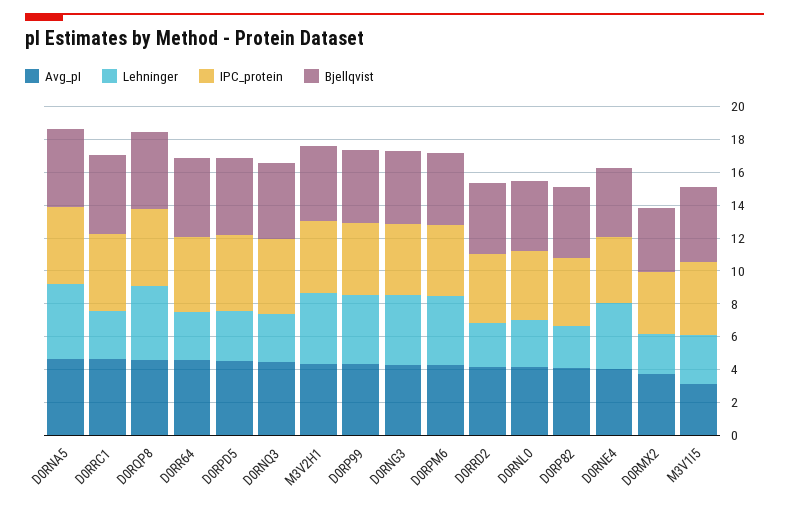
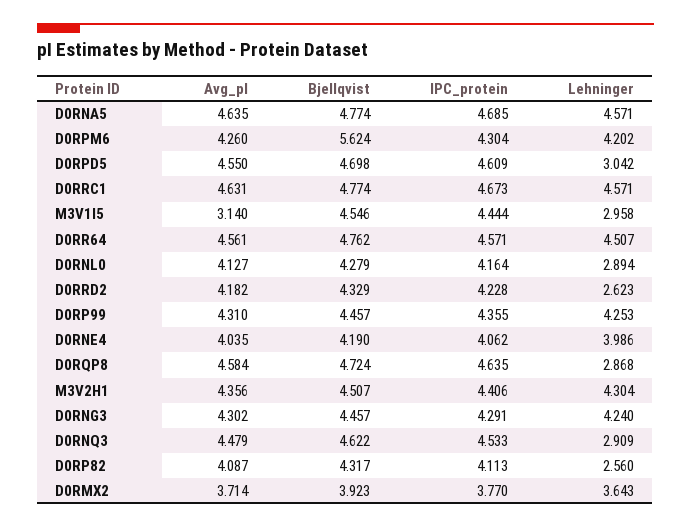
Lehninger, D0RRC1: 3 -> 4.571
Lehninger, D0RQP8: 4.5 -> 2.868
Lehninger, D0RR64: 3 -> 4.507
Bjellqvist, D0RPM6: 4.5 -> 5.624
Lehninger, D0RMX2: 2.5 -> 3.643

